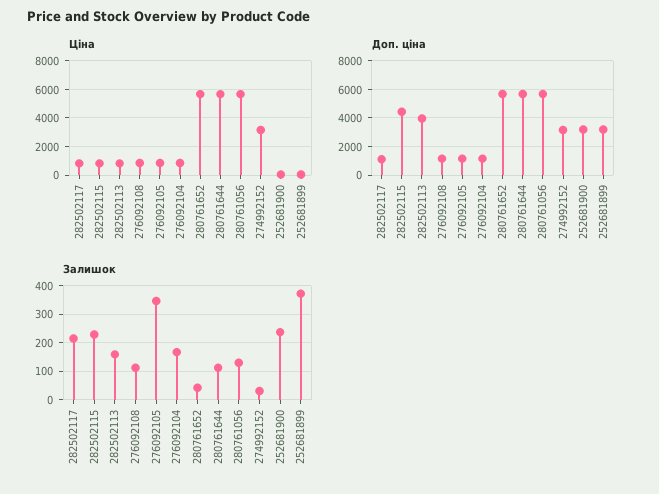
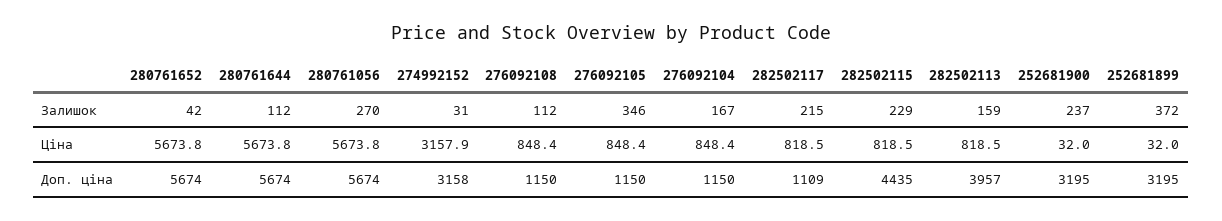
Залишок, 280761056: 125 -> 270

